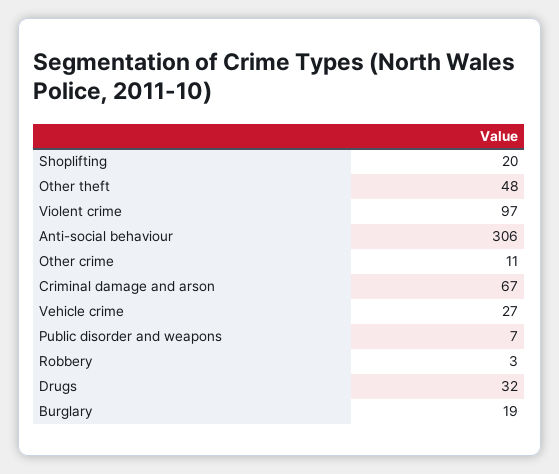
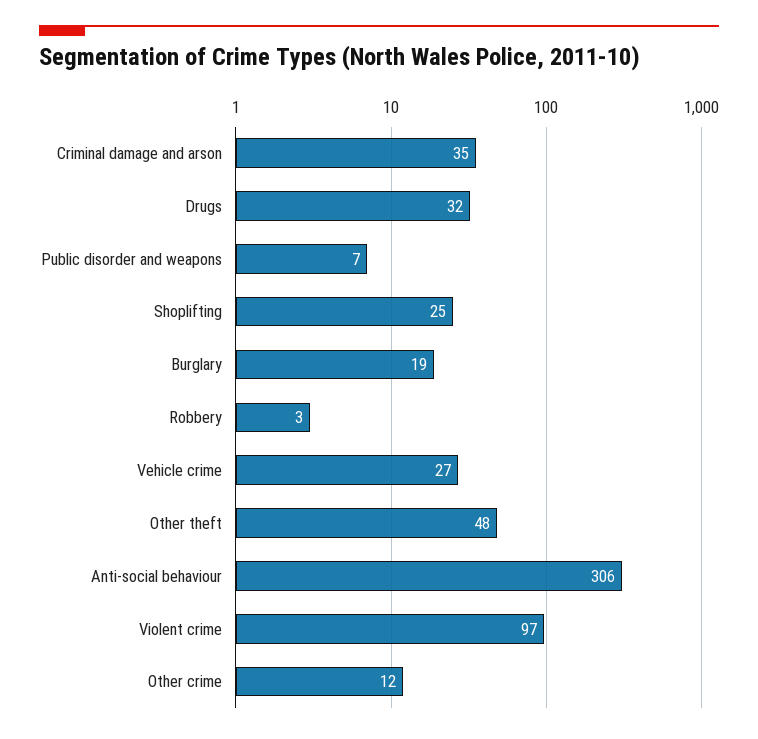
Shoplifting: 20 -> 25
Other crime: 11 -> 12
Criminal damage and arson: 67 -> 35

